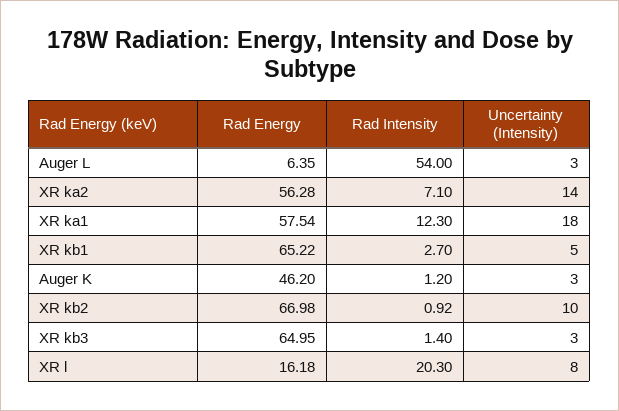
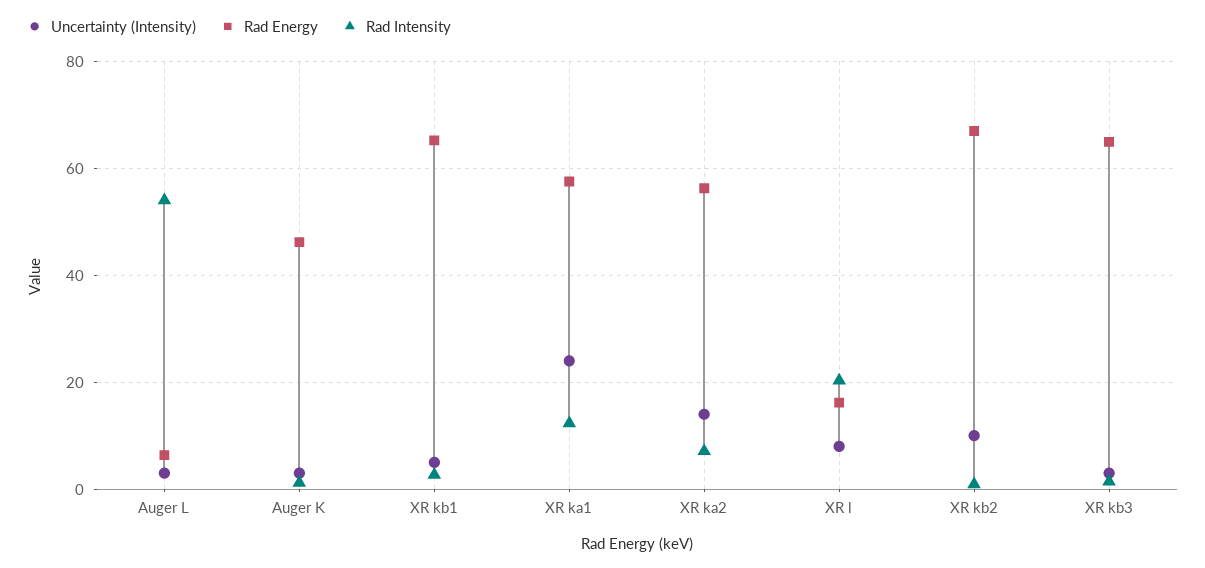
Uncertainty (Intensity), XR ka1: 18 -> 24

